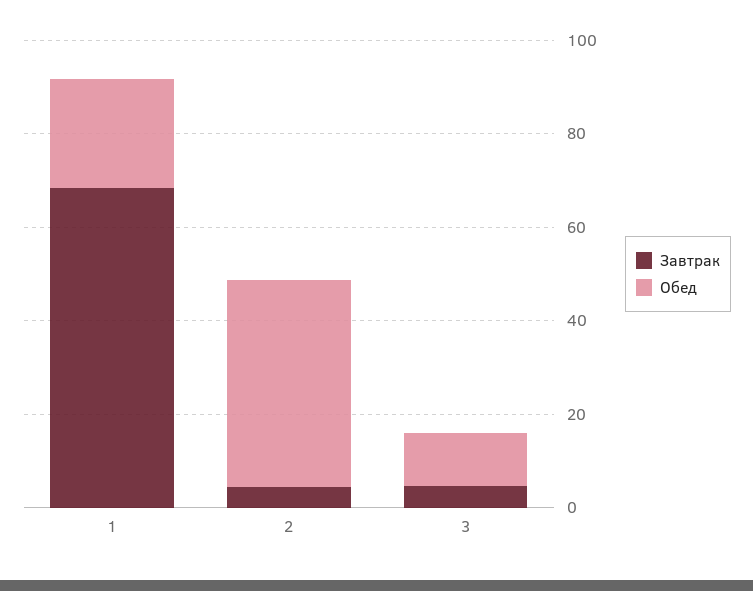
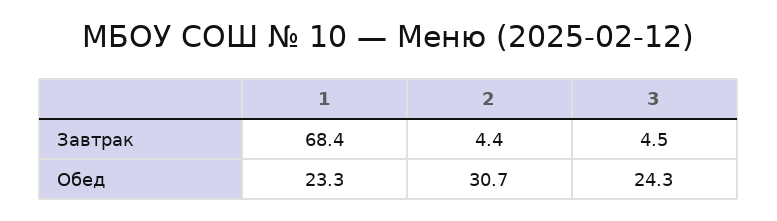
Обед, 2: 45 -> 30.7
Обед, 3: 10 -> 24.3

